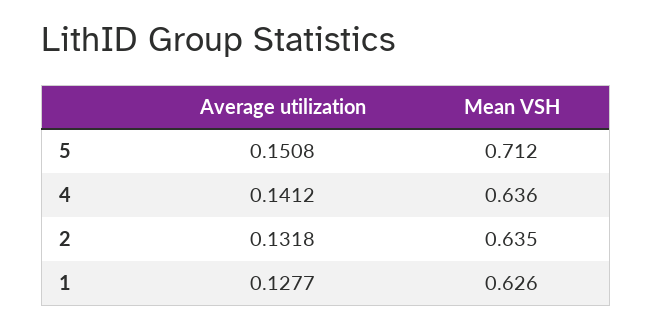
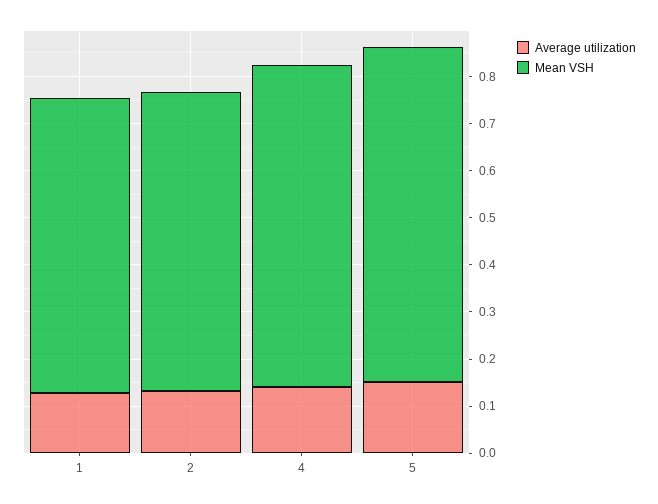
Mean VSH, 4: 0.636 -> 0.68

